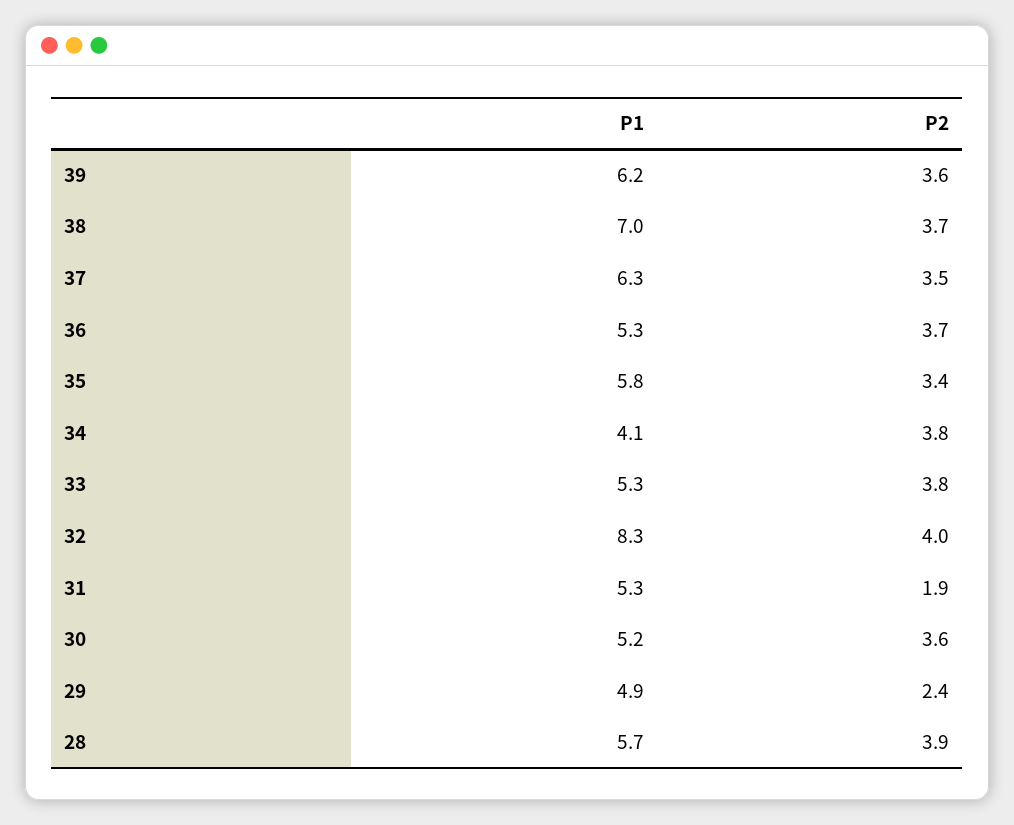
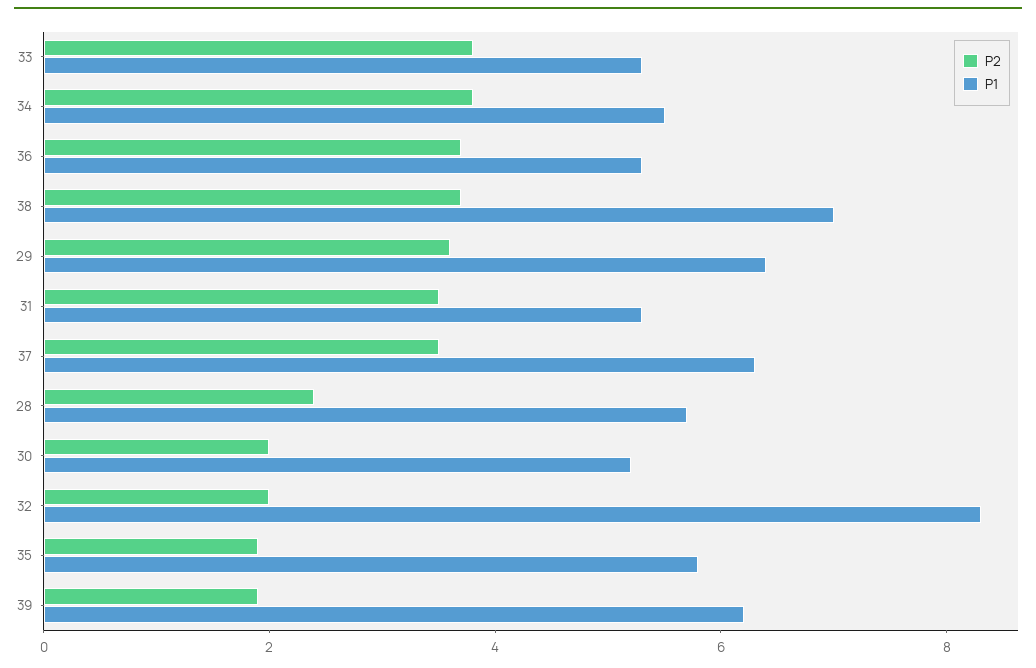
P2, 39: 3.6 -> 2
P2, 35: 3.4 -> 2
P1, 34: 4.1 -> 5.5
P2, 32: 4 -> 2
P2, 31: 1.9 -> 3.5
P2, 30: 3.6 -> 2
P1, 29: 4.9 -> 6.5
P2, 29: 2.4 -> 3.5
P2, 28: 3.9 -> 2.5

